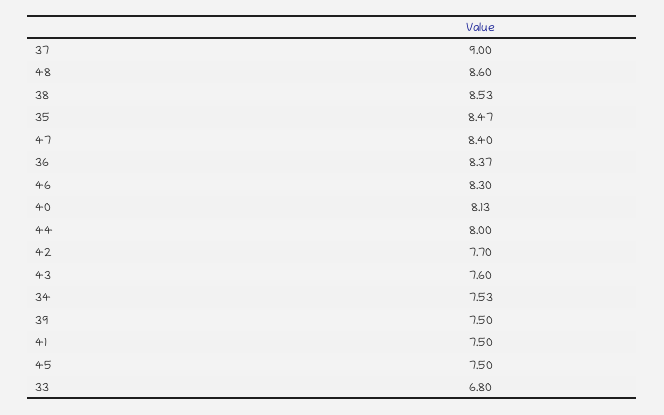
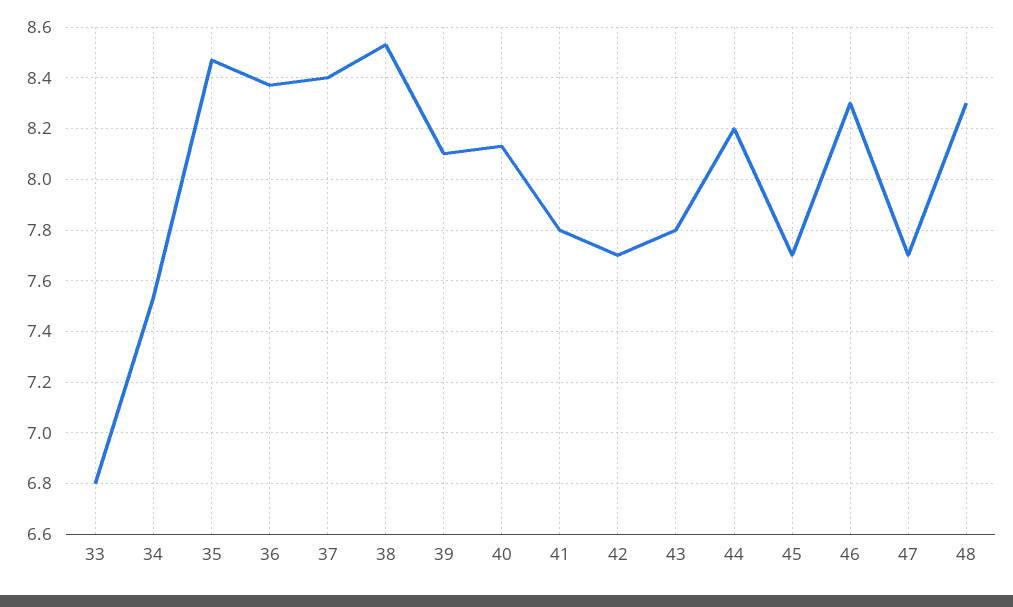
37: 9 -> 8.4
48: 8.6 -> 8.3
47: 8.4 -> 7.7
44: 8 -> 8.2
43: 7.6 -> 7.8
39: 7.5 -> 8.1
41: 7.5 -> 7.8
45: 7.5 -> 7.7

